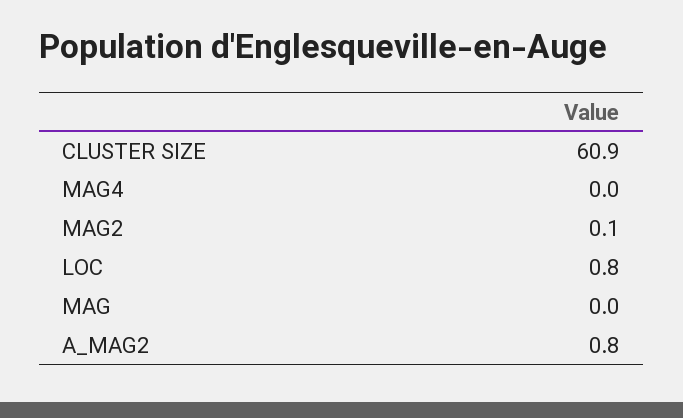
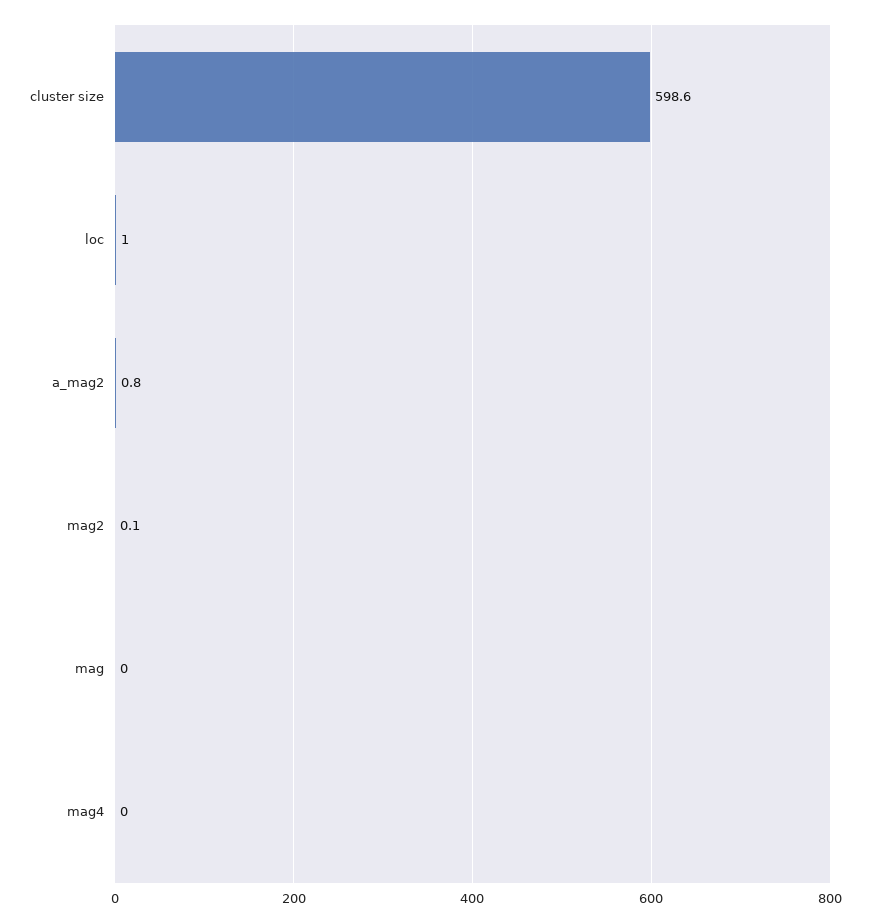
CLUSTER SIZE: 60.9 -> 598.6
LOC: 0.8 -> 1

